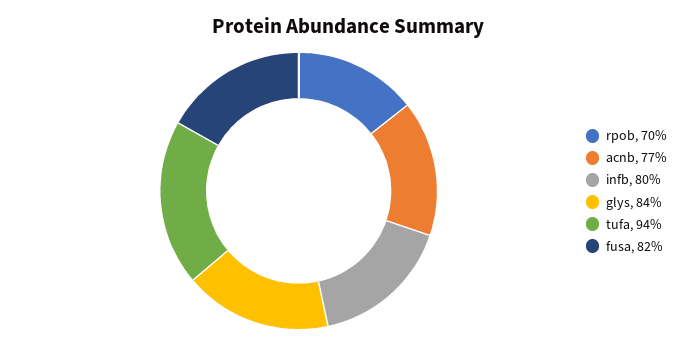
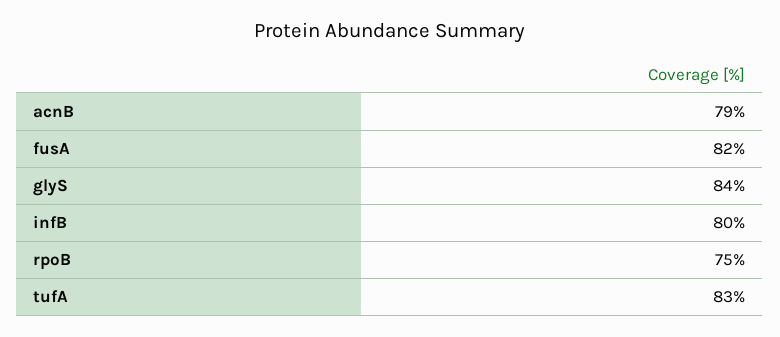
rpob: 70 -> 75
acnb: 77 -> 79
tufa: 94 -> 83

